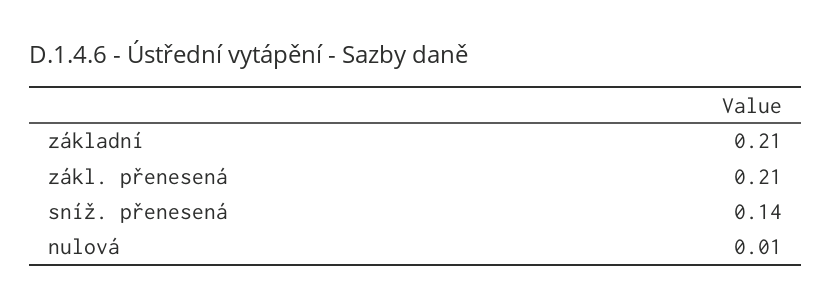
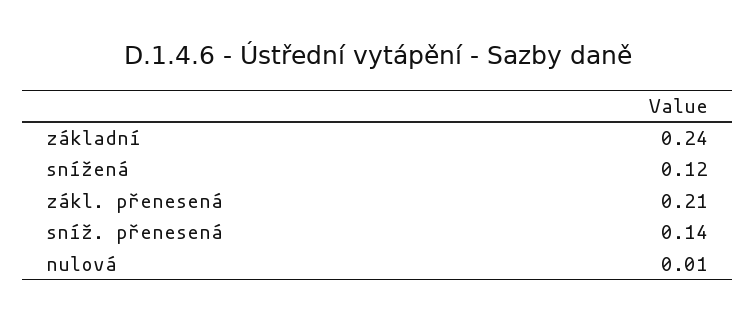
základní: 0.21 -> 0.24
snížená: none -> 0.12

